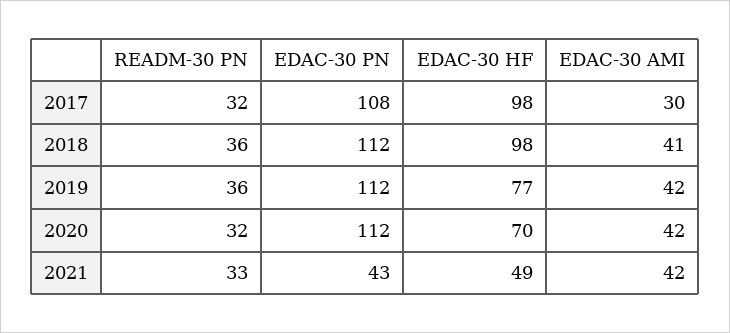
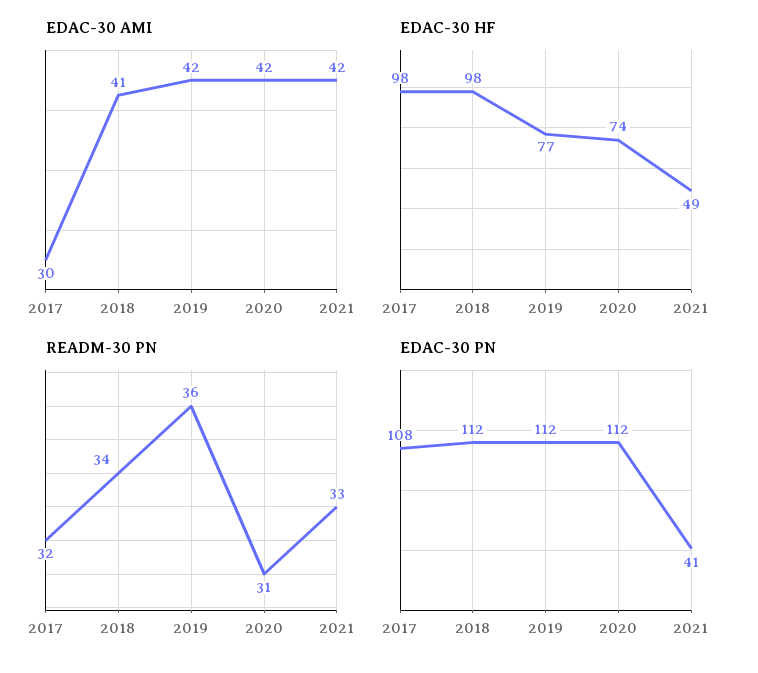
READM-30 PN, 2018: 36 -> 34
READM-30 PN, 2020: 32 -> 31
EDAC-30 HF, 2020: 70 -> 74
EDAC-30 PN, 2021: 43 -> 41

